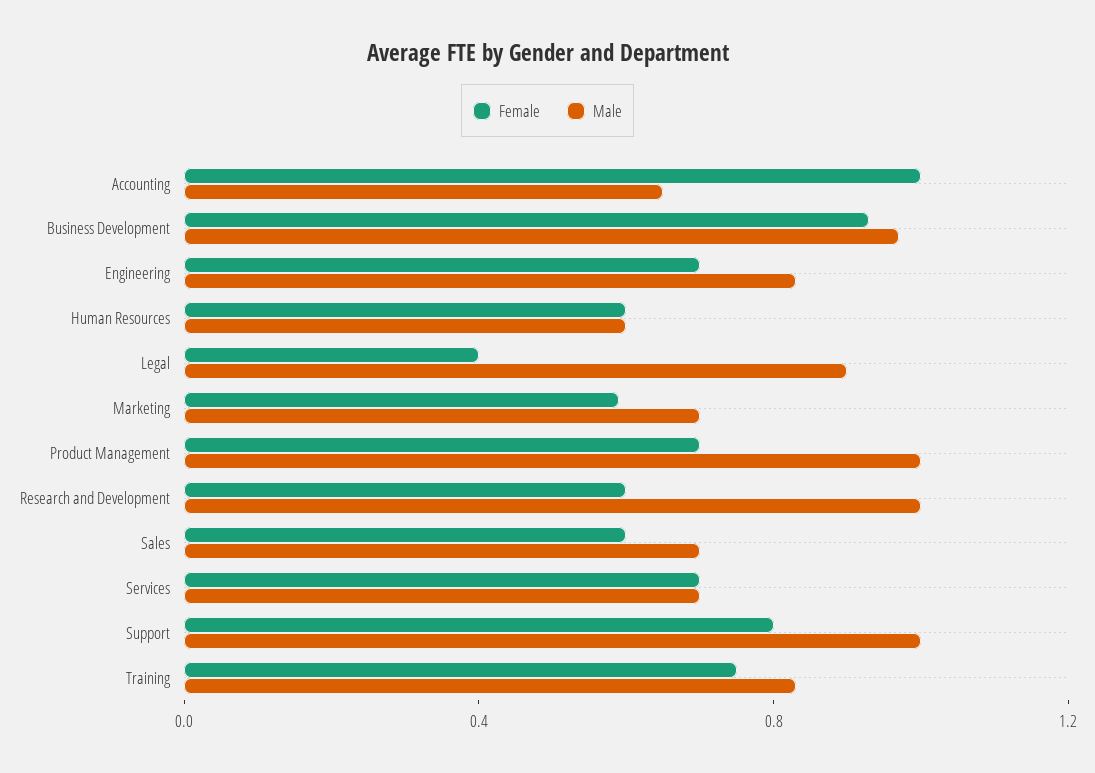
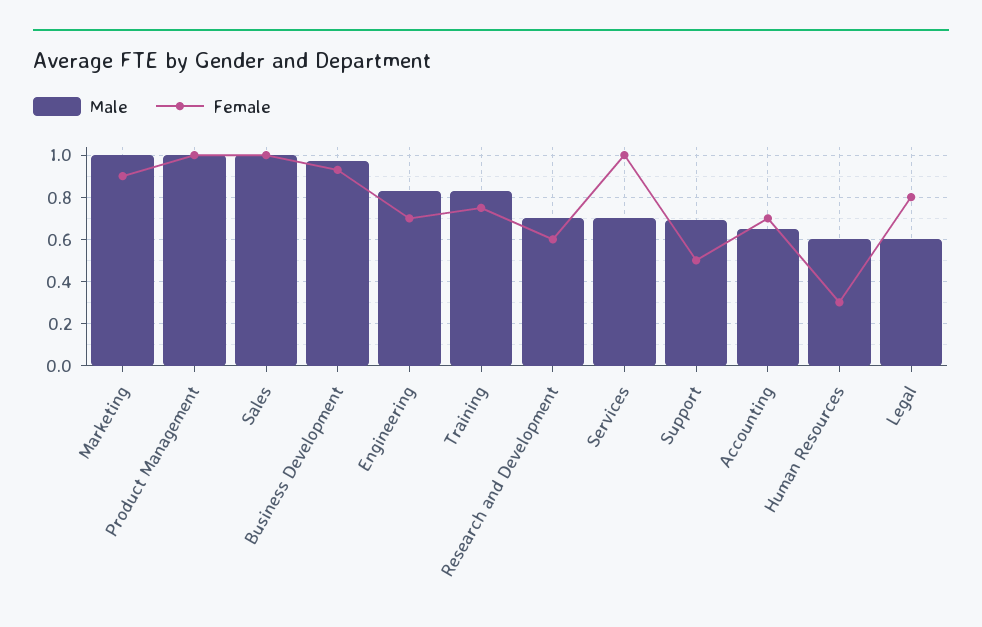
Female, Accounting: 1 -> 0.7
Female, Human Resources: 0.6 -> 0.3
Female, Legal: 0.4 -> 0.8
Male, Legal: 0.9 -> 0.6
Female, Marketing: 0.6 -> 0.9
Male, Marketing: 0.7 -> 1
Female, Product Management: 0.7 -> 1
Male, Research and Development: 1 -> 0.7
Female, Sales: 0.6 -> 1
Male, Sales: 0.7 -> 1
Female, Services: 0.7 -> 1
Female, Support: 0.8 -> 0.5
Male, Support: 1 -> 0.7

